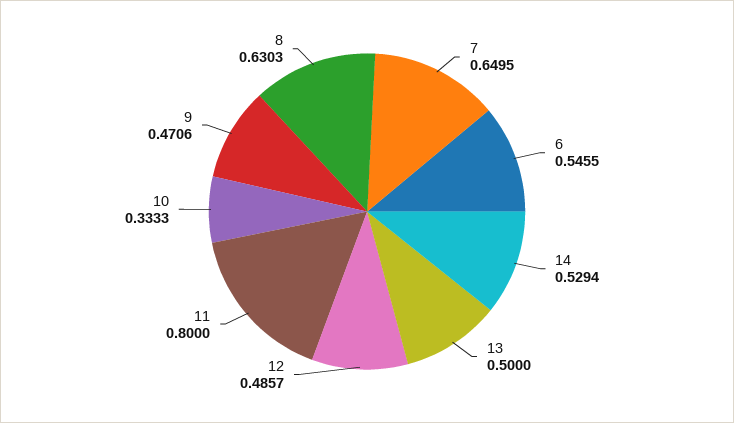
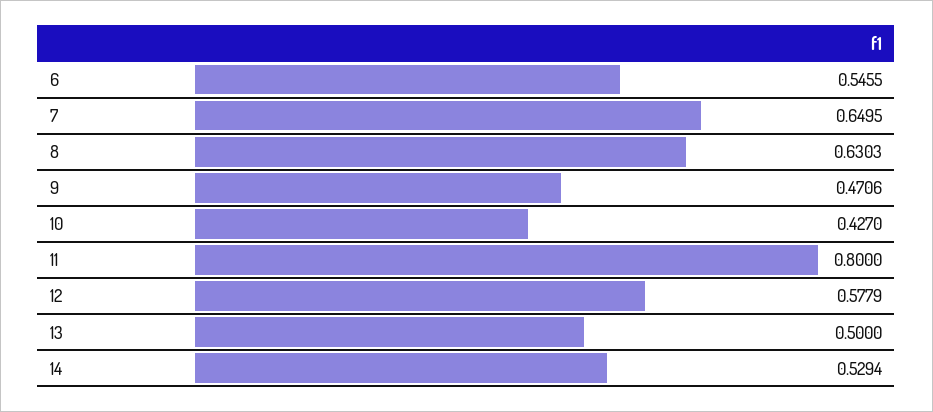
12: 0.4857 -> 0.5779
10: 0.3333 -> 0.427

